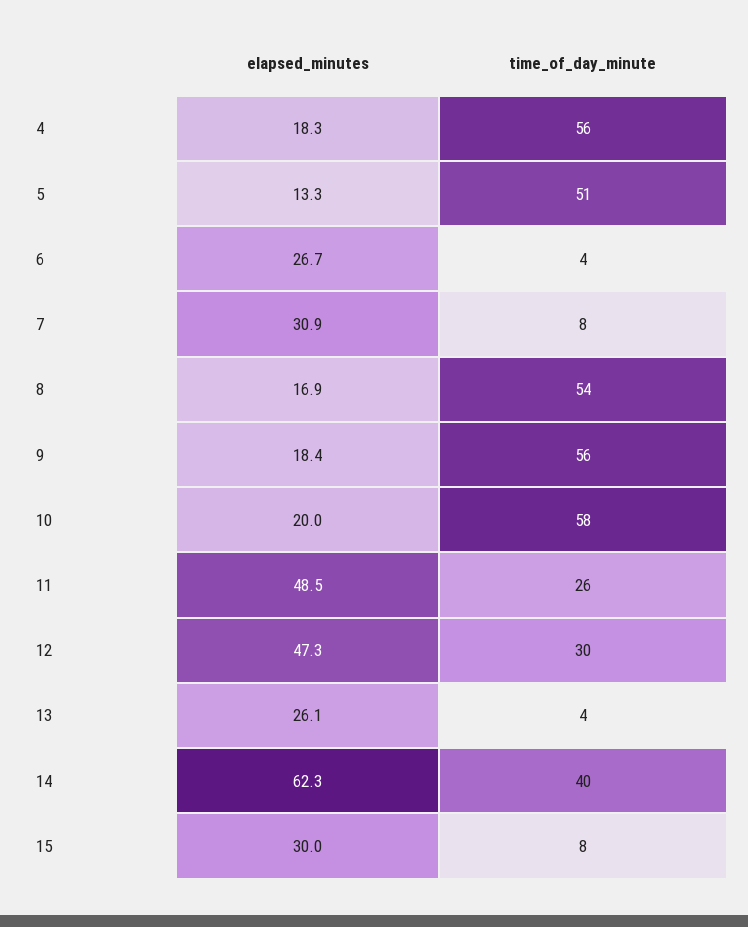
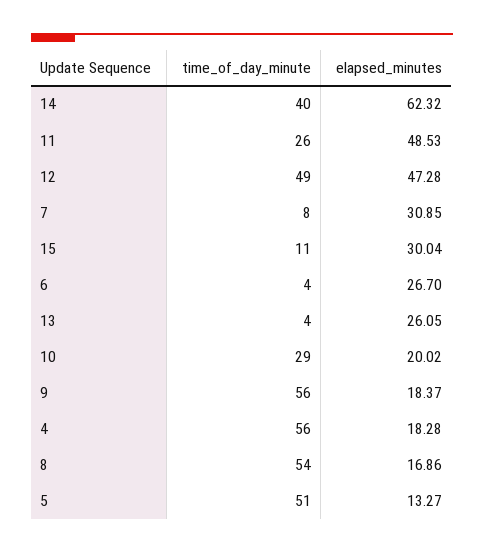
time_of_day_minute, 10: 58 -> 29
time_of_day_minute, 12: 30 -> 49
time_of_day_minute, 15: 8 -> 11

